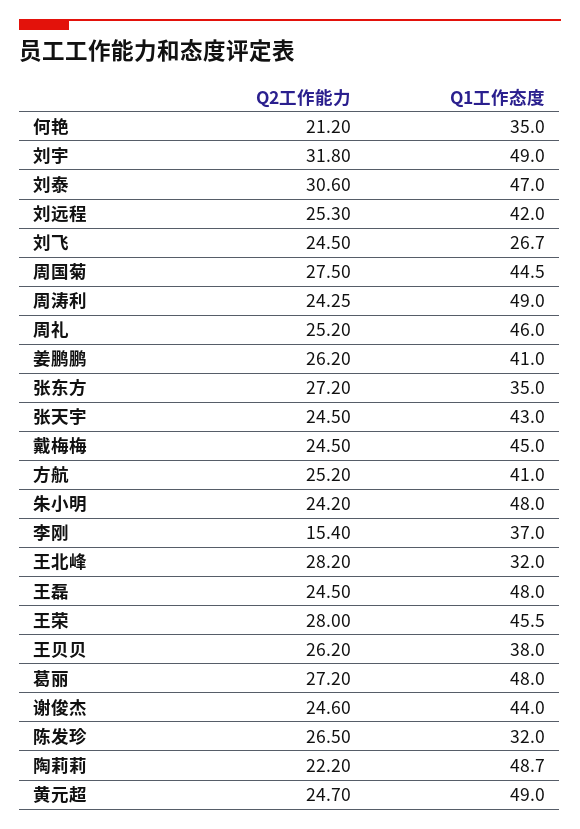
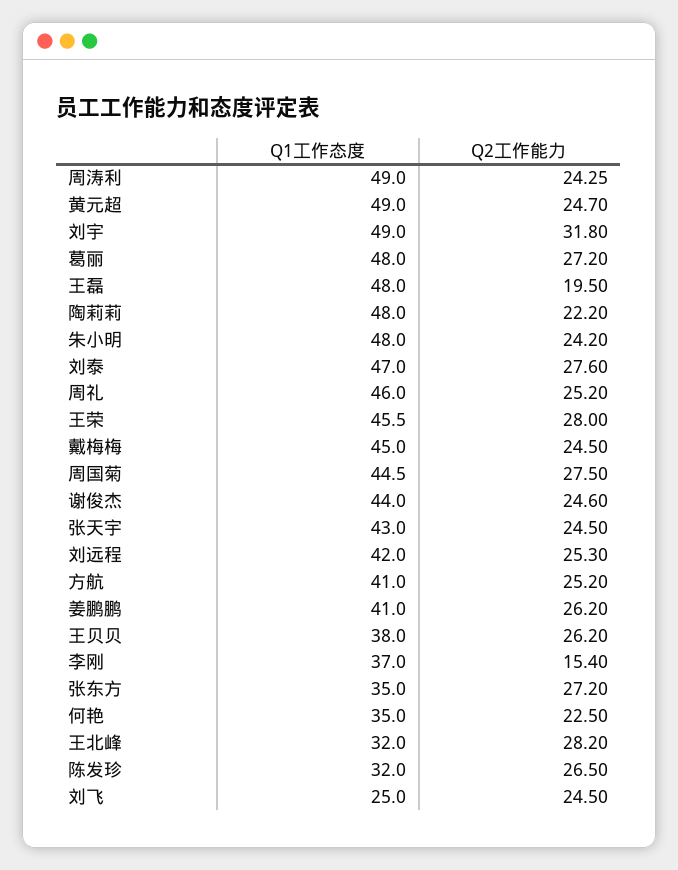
Q2工作能力, 何艳: 21.2 -> 22.5
Q2工作能力, 刘泰: 30.6 -> 27.6
Q1工作态度, 刘飞: 26.7 -> 25
Q2工作能力, 王磊: 24.5 -> 19.5
Q1工作态度, 陶莉莉: 48.7 -> 48

